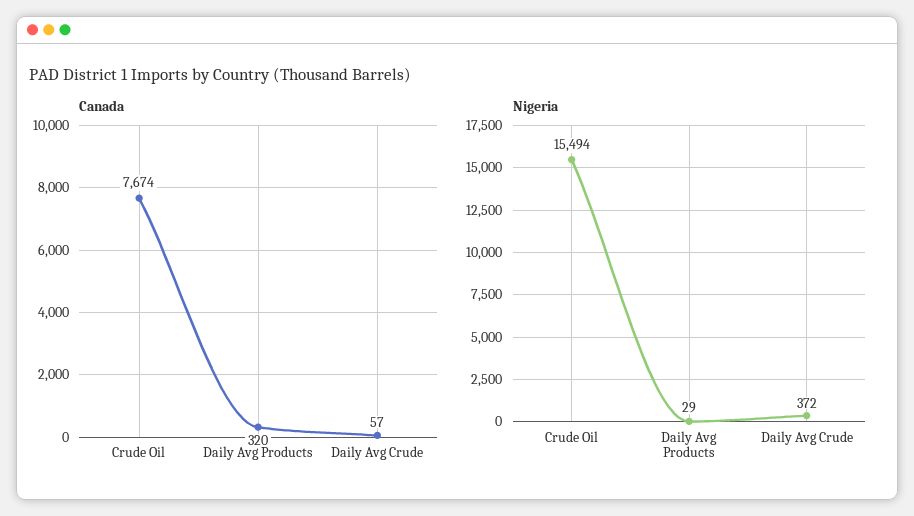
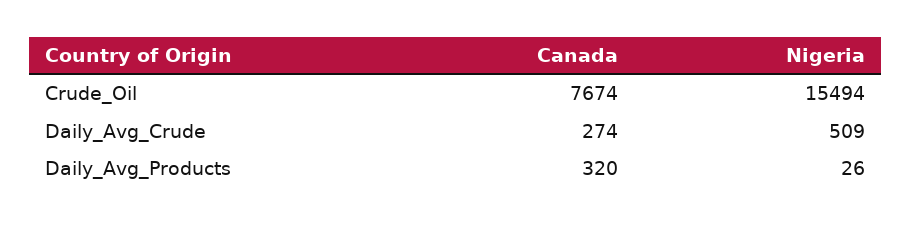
Canada, Daily Avg Crude: 57 -> 274
Nigeria, Daily Avg Products: 29 -> 26
Nigeria, Daily Avg Crude: 372 -> 509

